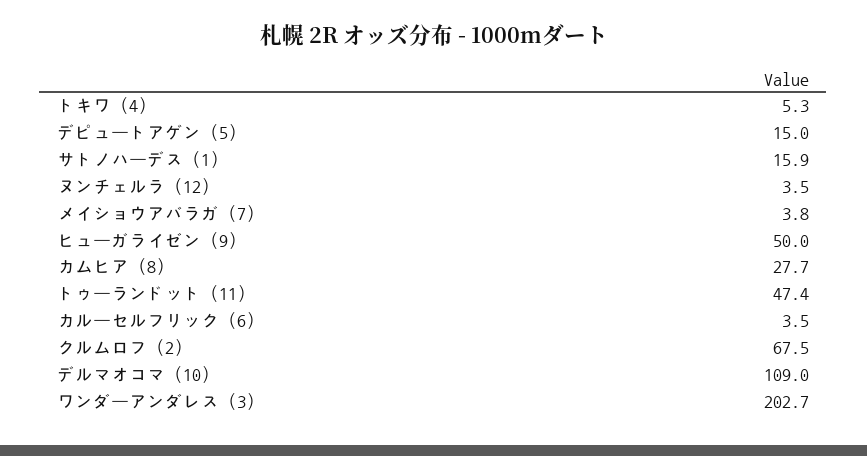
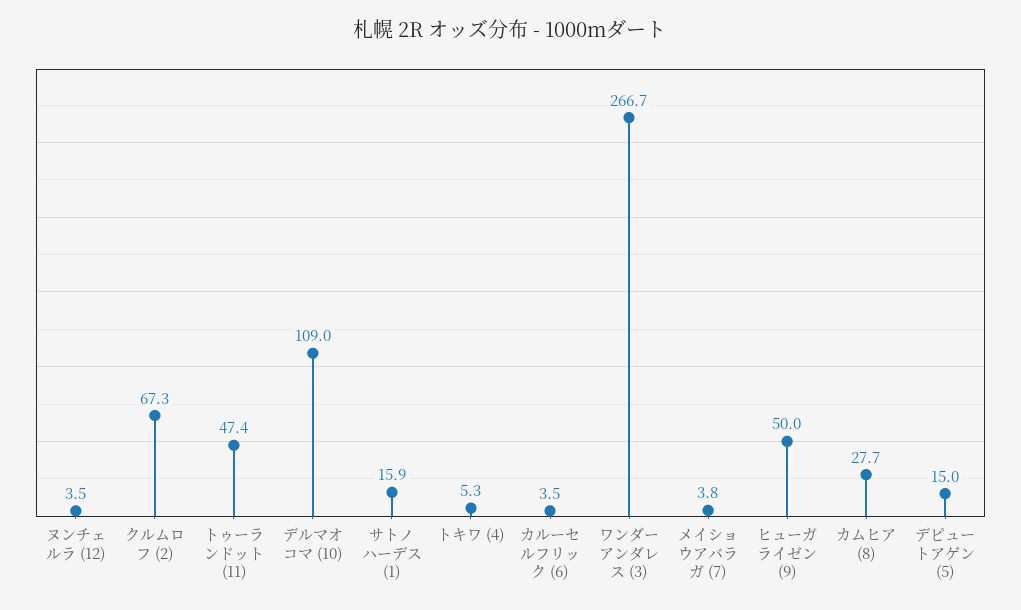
クルムロフ (2): 67.5 -> 67.3
ワンダーアンダレス (3): 202.7 -> 266.7

